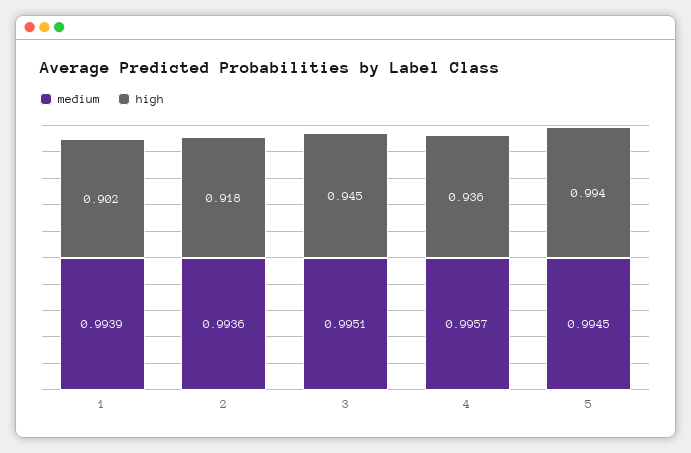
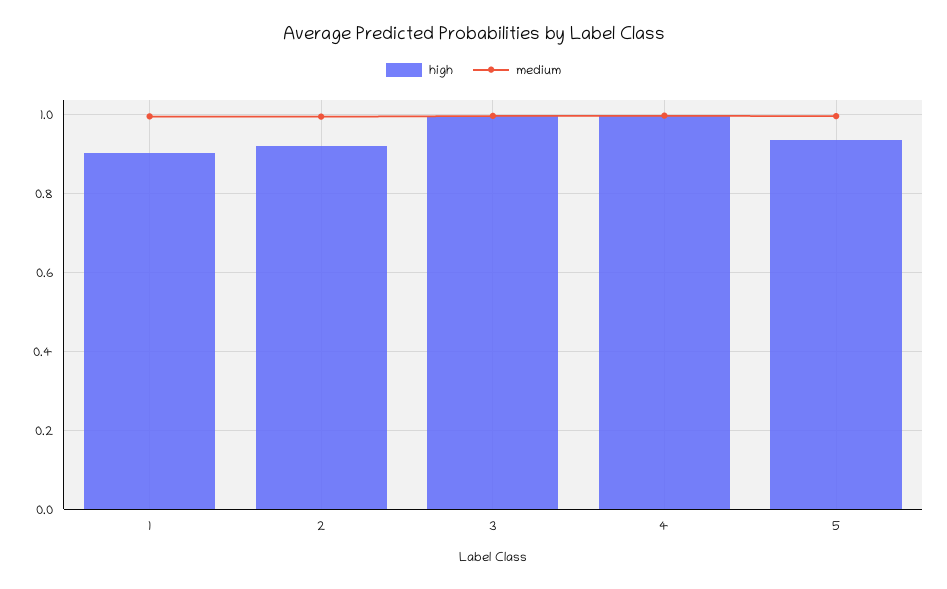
high, 3: 0.945 -> 1
high, 4: 0.936 -> 1
high, 5: 0.994 -> 0.94

